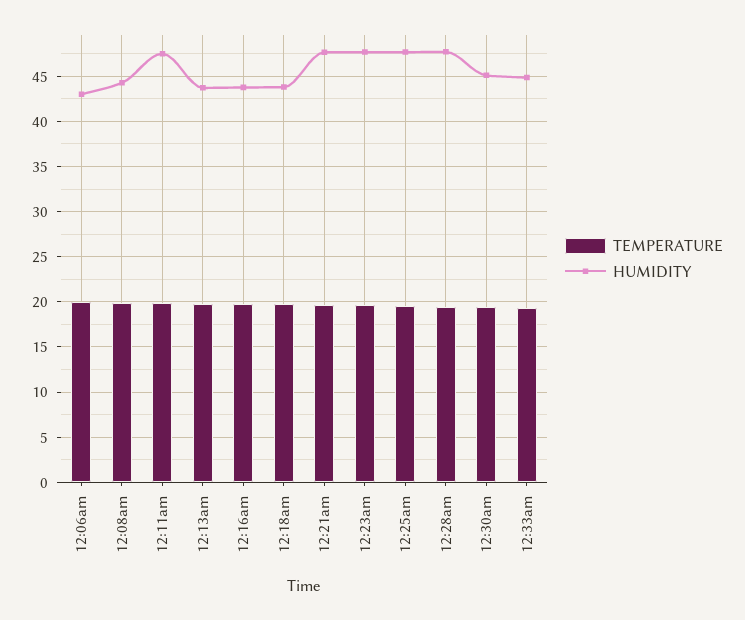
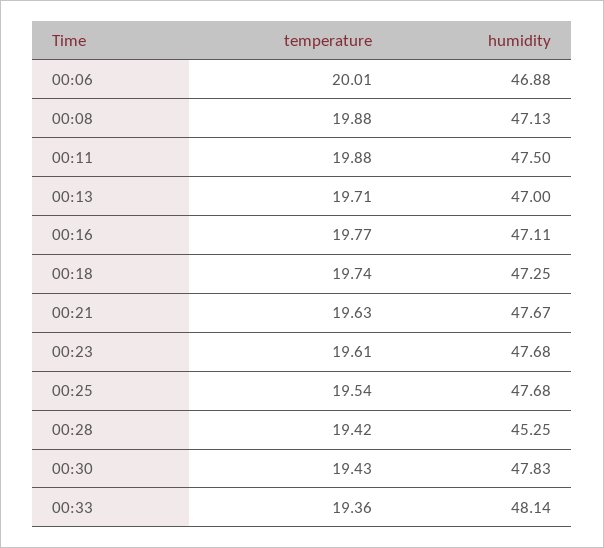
HUMIDITY, 12:06am: 43 -> 46.88
HUMIDITY, 12:08am: 44 -> 47.13
HUMIDITY, 12:13am: 44 -> 47
HUMIDITY, 12:16am: 44 -> 47.11
HUMIDITY, 12:18am: 44 -> 47.25
HUMIDITY, 12:28am: 48 -> 45.25
HUMIDITY, 12:30am: 45 -> 47.83
HUMIDITY, 12:33am: 45 -> 48.14

